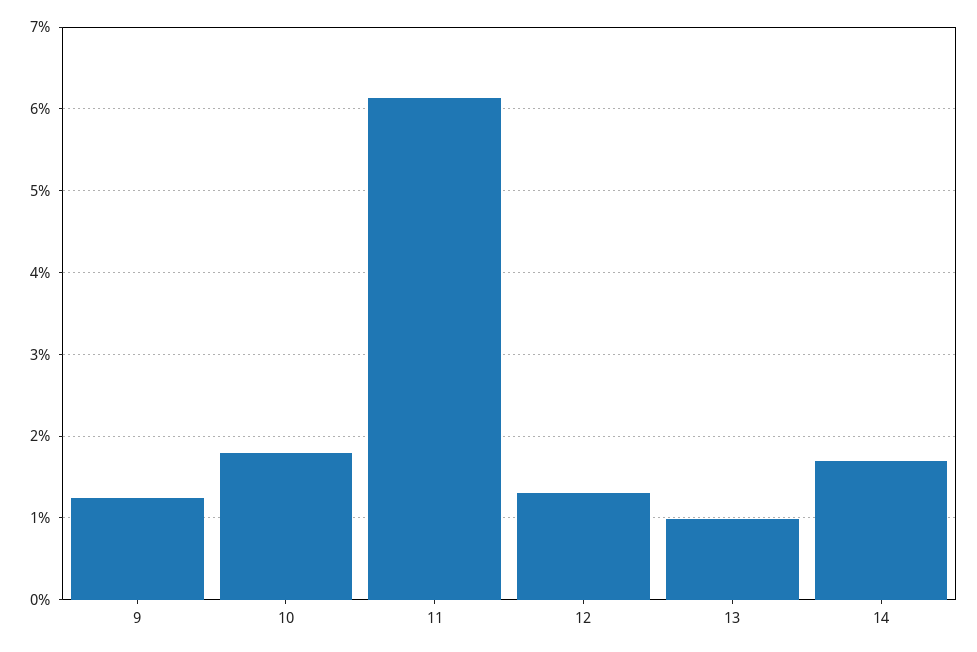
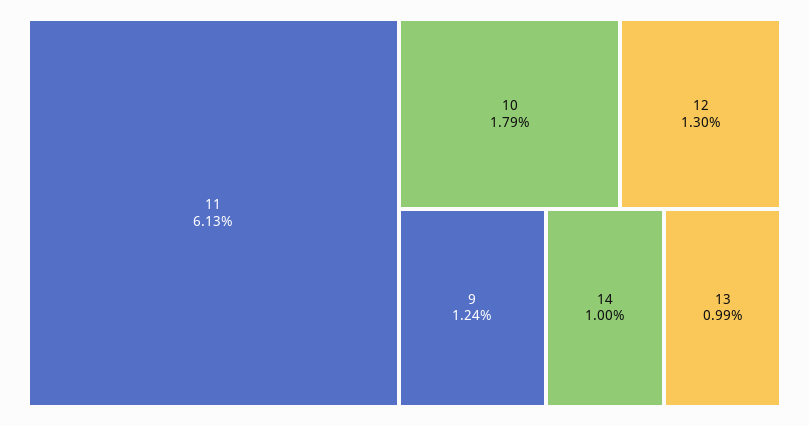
14: 1.7 -> 1

